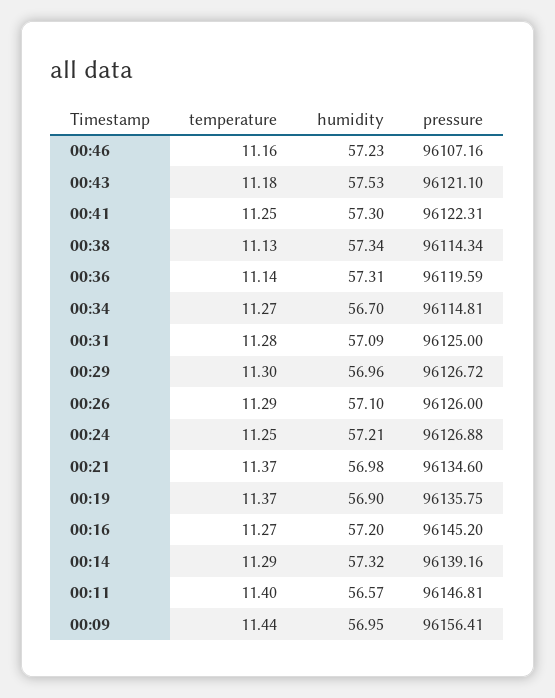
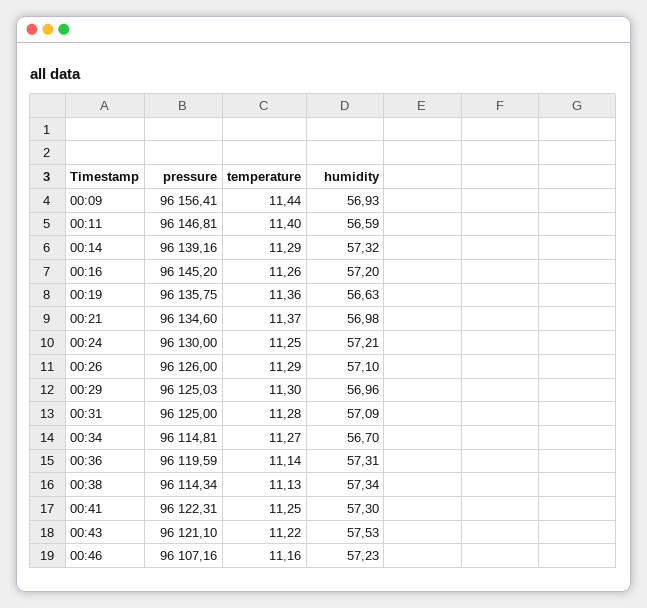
temperature, 00:43: 11.18 -> 11.22
pressure, 00:29: 96126.72 -> 96125.03
pressure, 00:24: 96126.88 -> 96130
temperature, 00:19: 11.37 -> 11.36
humidity, 00:19: 56.9 -> 56.63
temperature, 00:16: 11.27 -> 11.26
humidity, 00:11: 56.57 -> 56.59
humidity, 00:09: 56.95 -> 56.93

